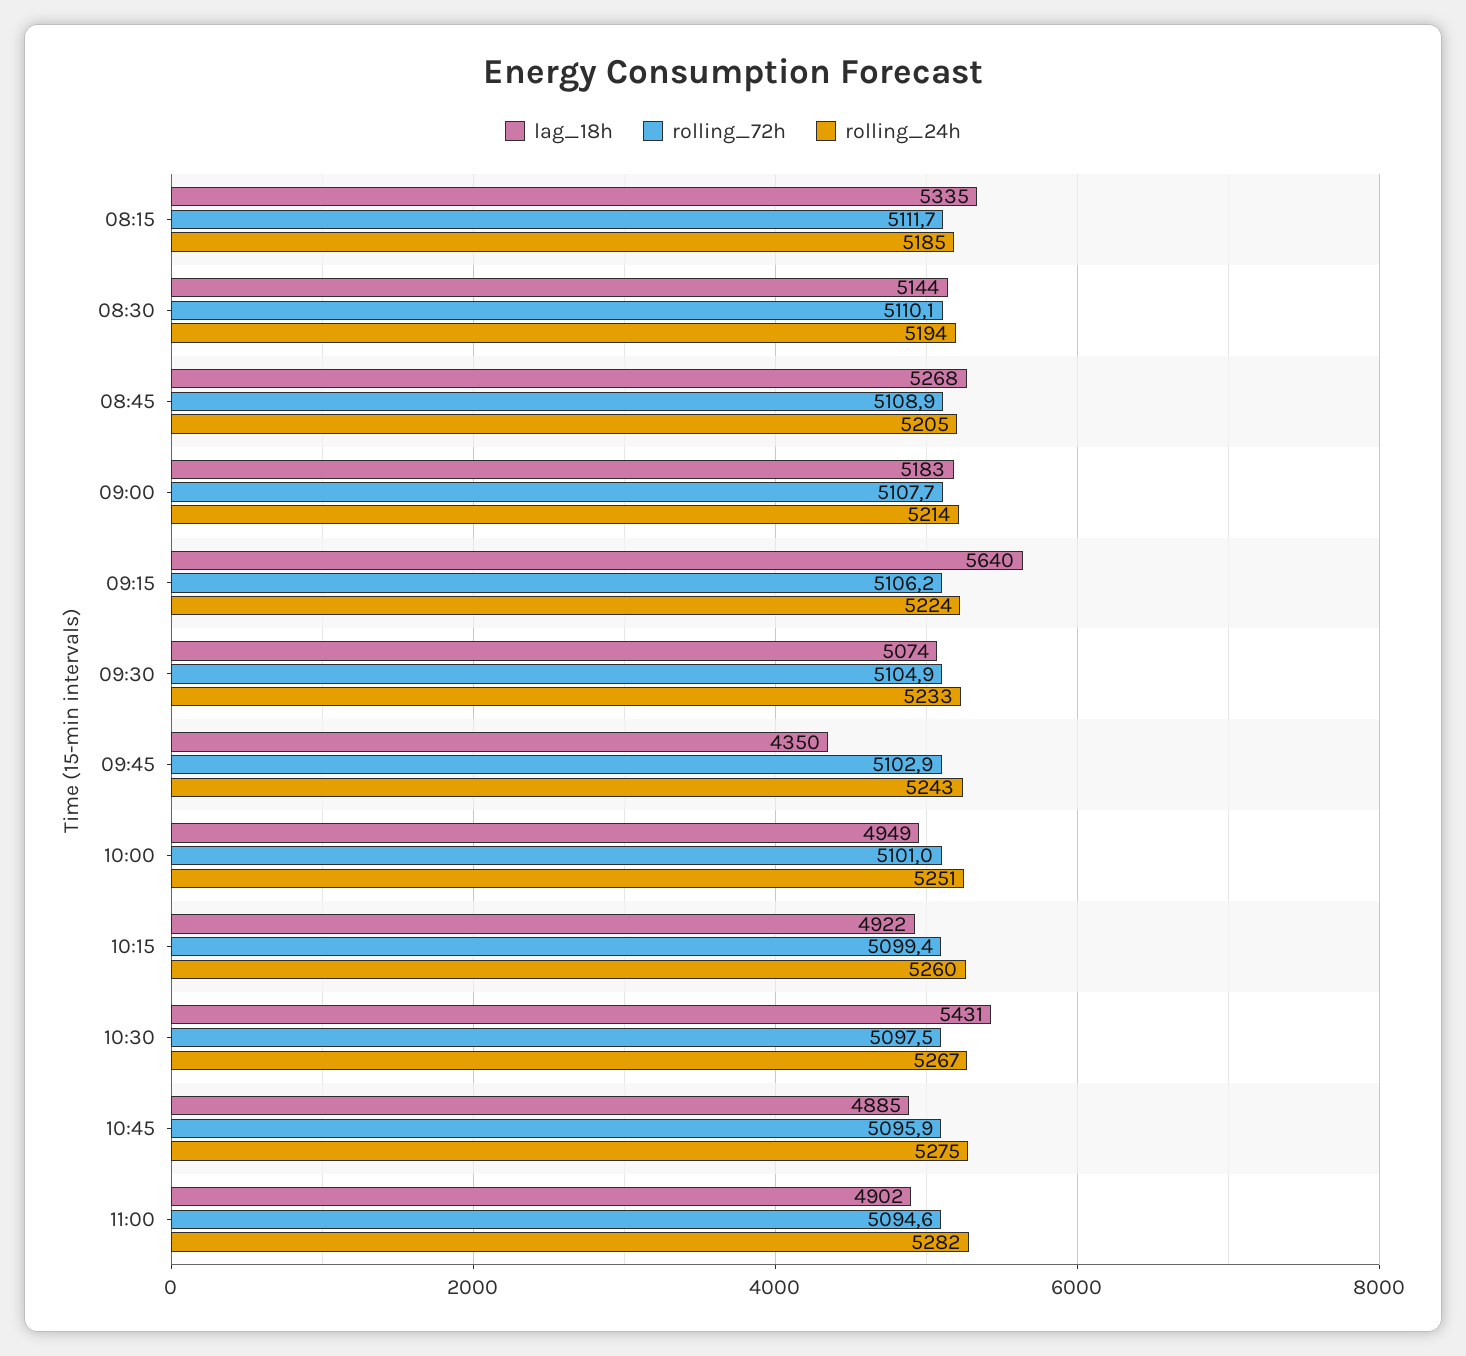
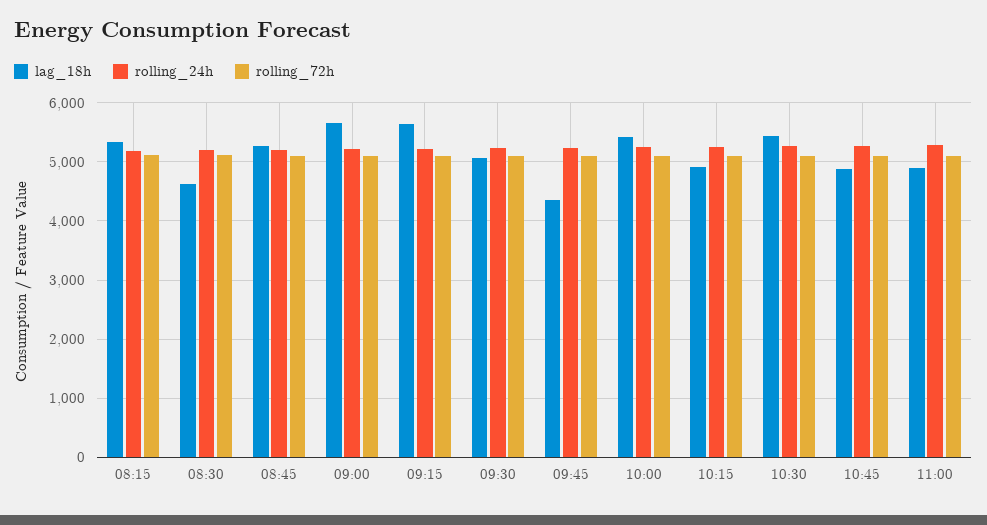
lag_18h, 08:30: 5144 -> 4600
lag_18h, 09:00: 5183 -> 5600
lag_18h, 10:00: 4949 -> 5400

